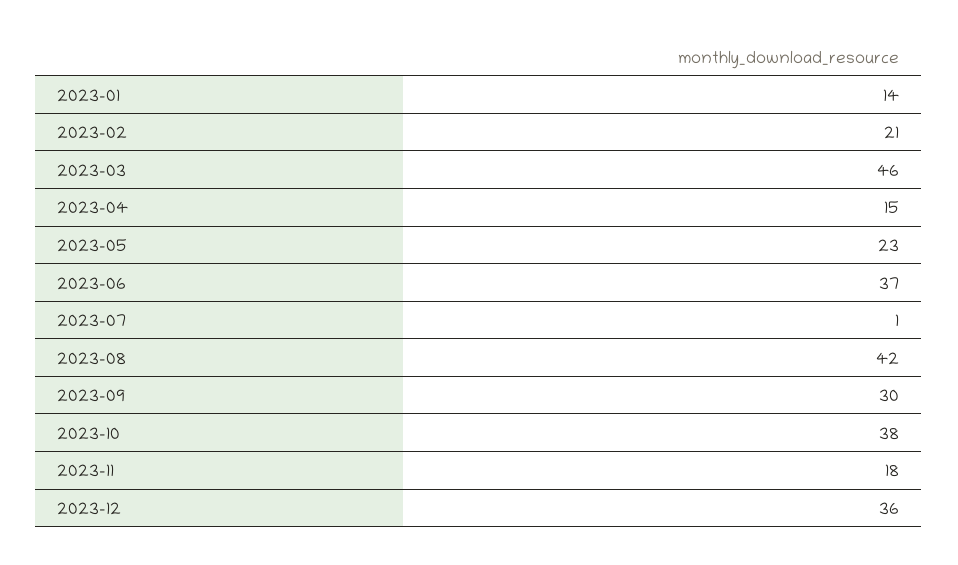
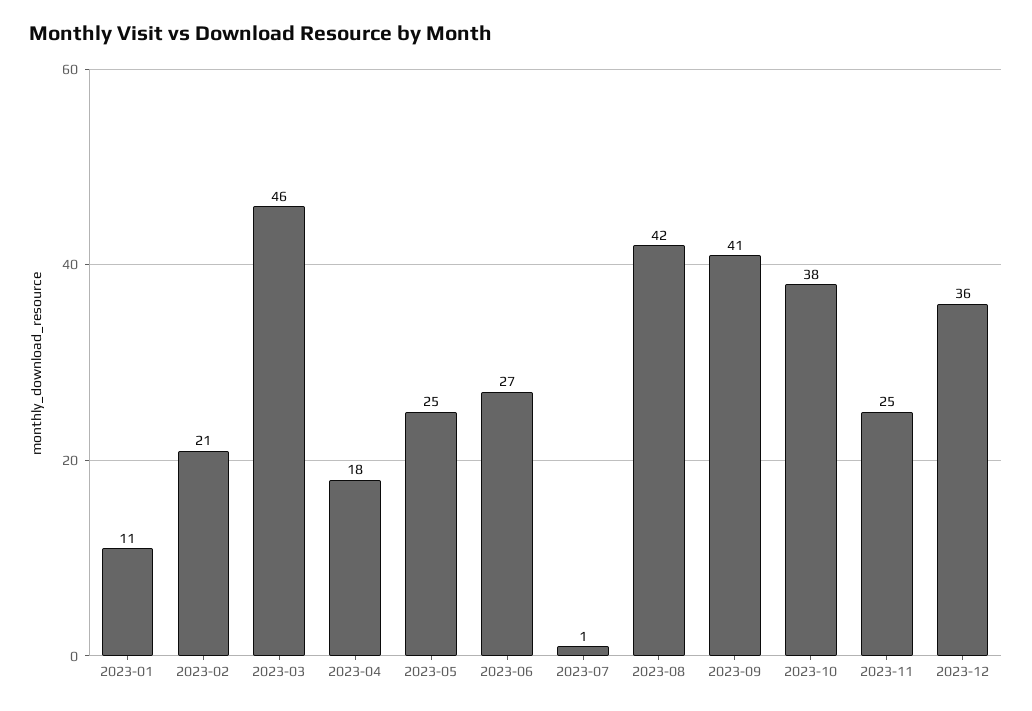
2023-01: 14 -> 11
2023-04: 15 -> 18
2023-05: 23 -> 25
2023-06: 37 -> 27
2023-09: 30 -> 41
2023-11: 18 -> 25

